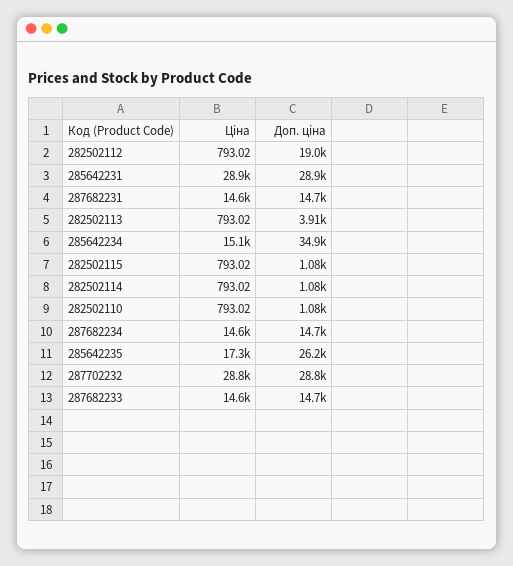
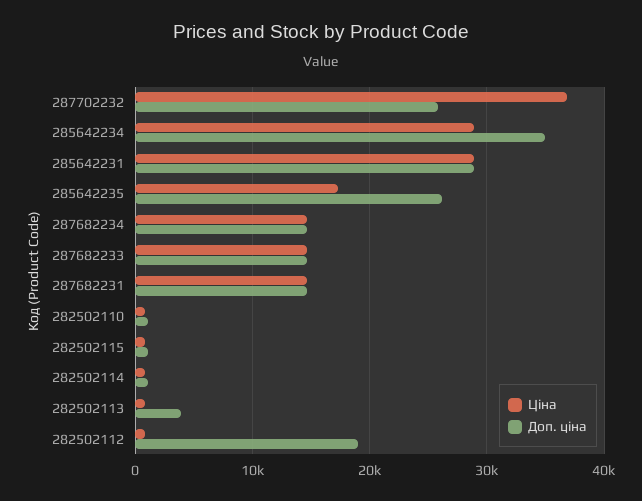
Ціна, 285642234: 15100 -> 29000
Ціна, 287702232: 28800 -> 37000
Доп. ціна, 287702232: 28800 -> 26000

